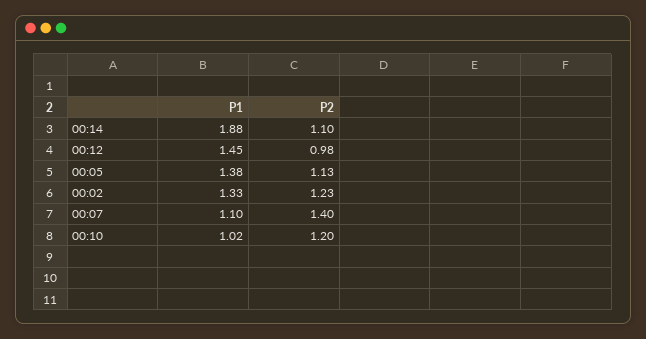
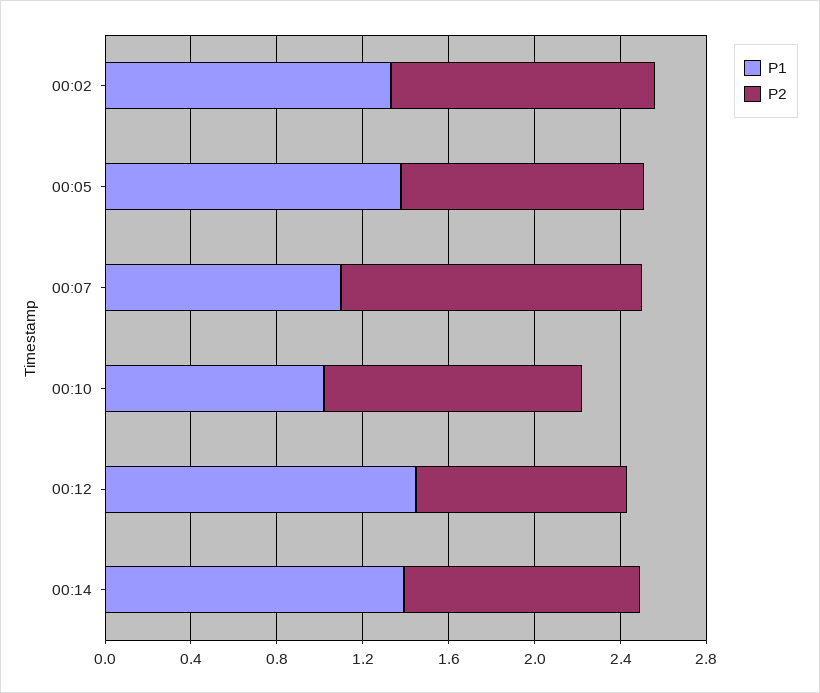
P1, 00:14: 1.88 -> 1.4

